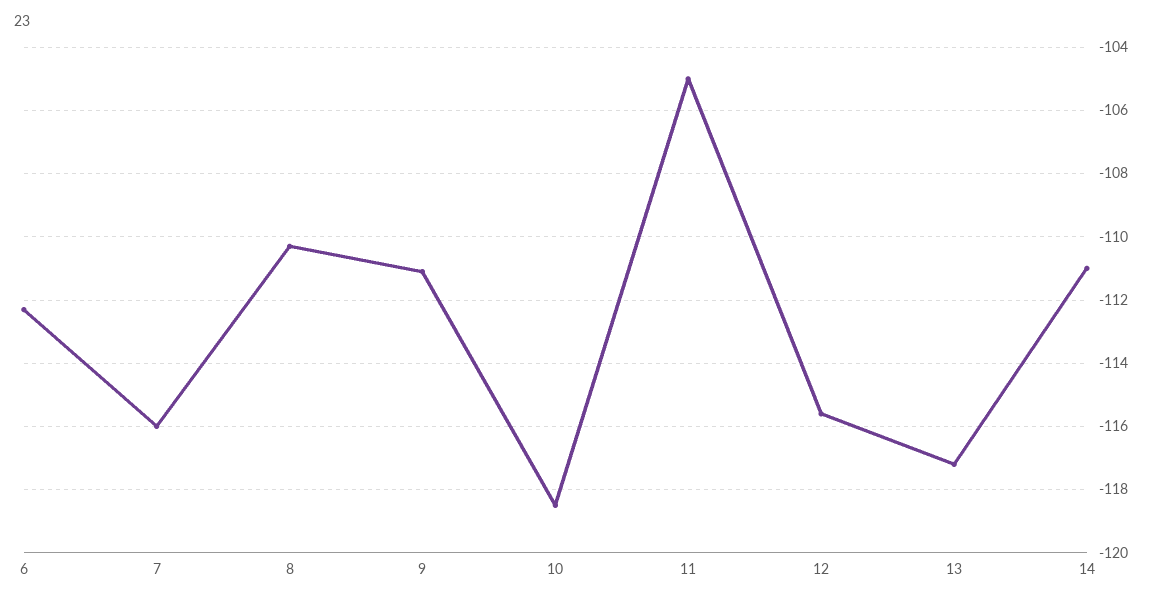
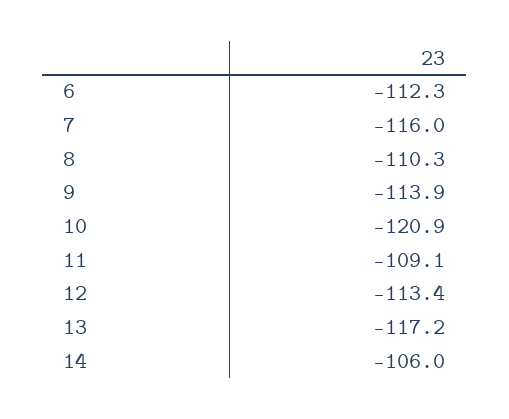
9: -111 -> -113.9
10: -118.5 -> -120.9
11: -105 -> -109.1
12: -115.5 -> -113.4
14: -111 -> -106

